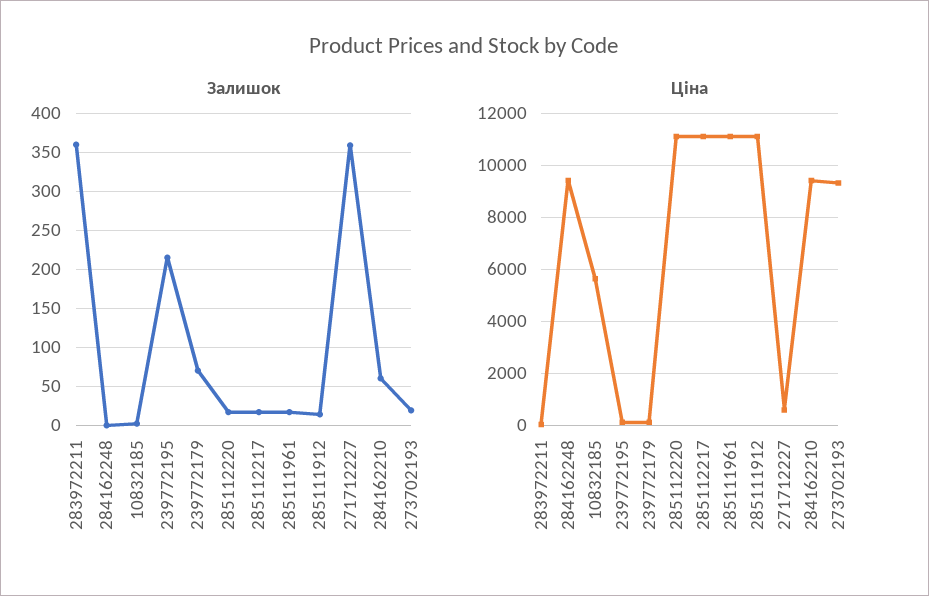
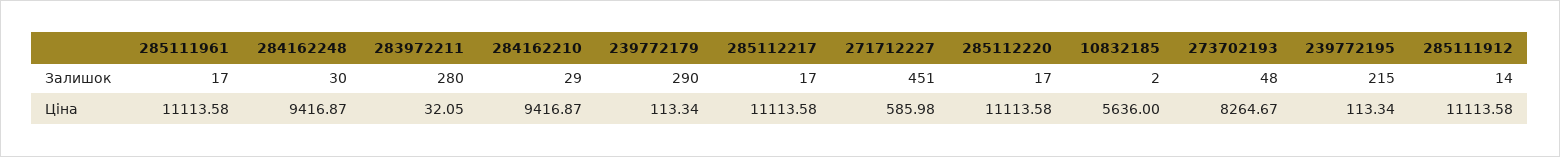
Залишок, 283972211: 360 -> 280
Залишок, 284162248: 0 -> 30
Залишок, 239772179: 70 -> 290
Залишок, 271712227: 360 -> 451
Залишок, 284162210: 60 -> 29
Залишок, 273702193: 20 -> 48
Ціна, 273702193: 9250 -> 8264.67

